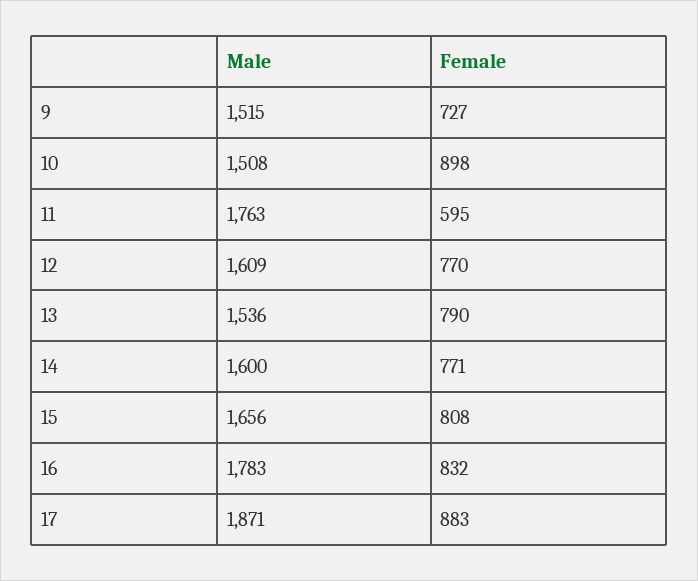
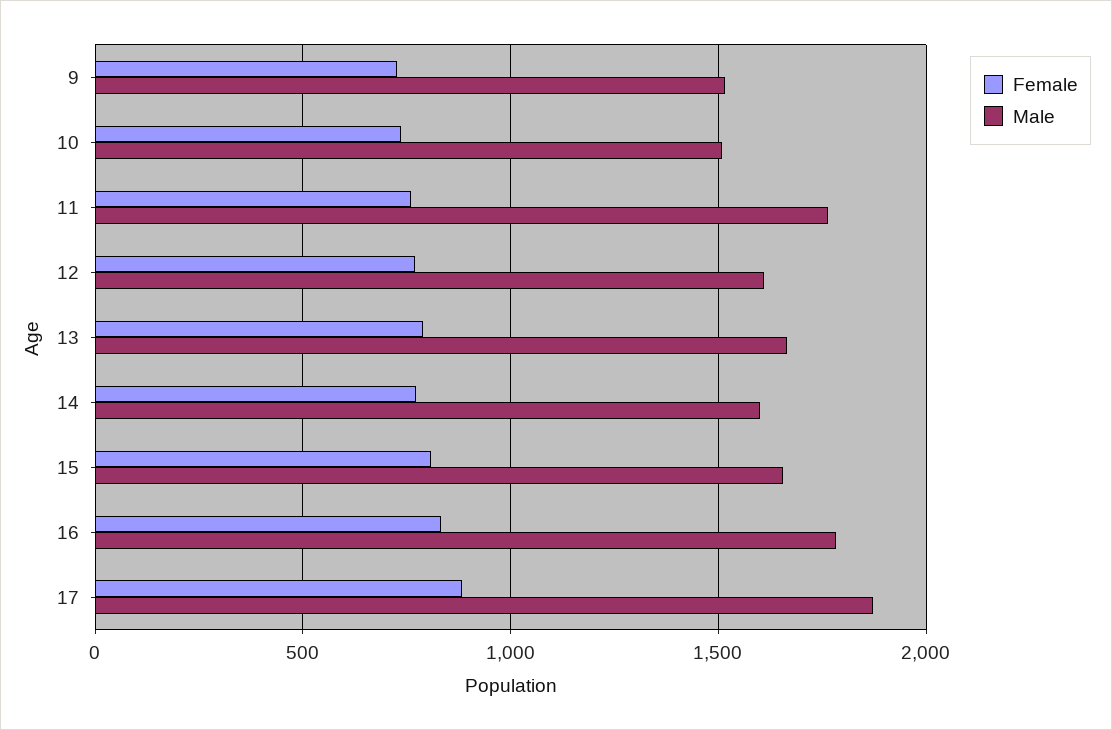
Female, 10: 898 -> 750
Female, 11: 595 -> 750
Male, 13: 1536 -> 1650

